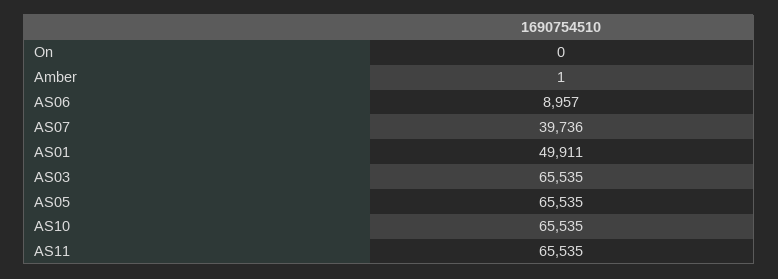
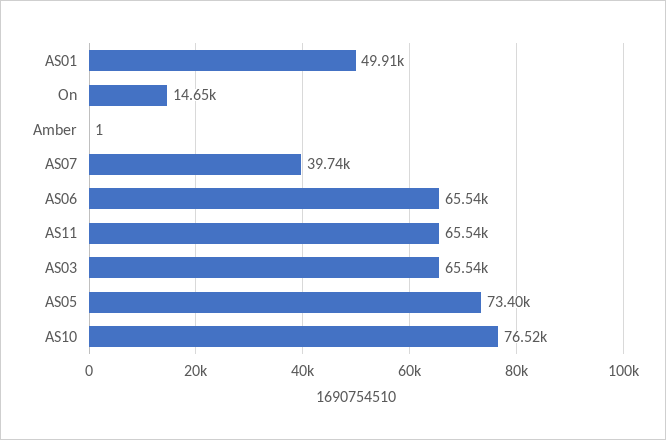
On: 0 -> 14650
AS06: 8957 -> 65540
AS05: 65535 -> 73400
AS10: 65535 -> 76520

